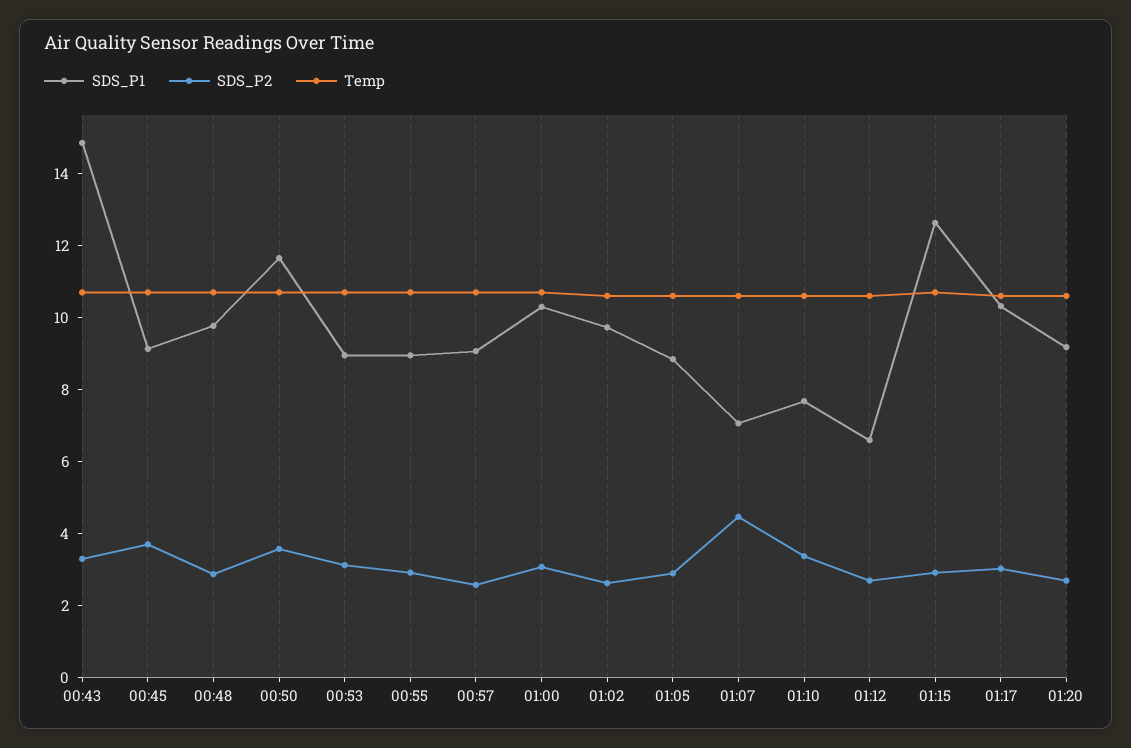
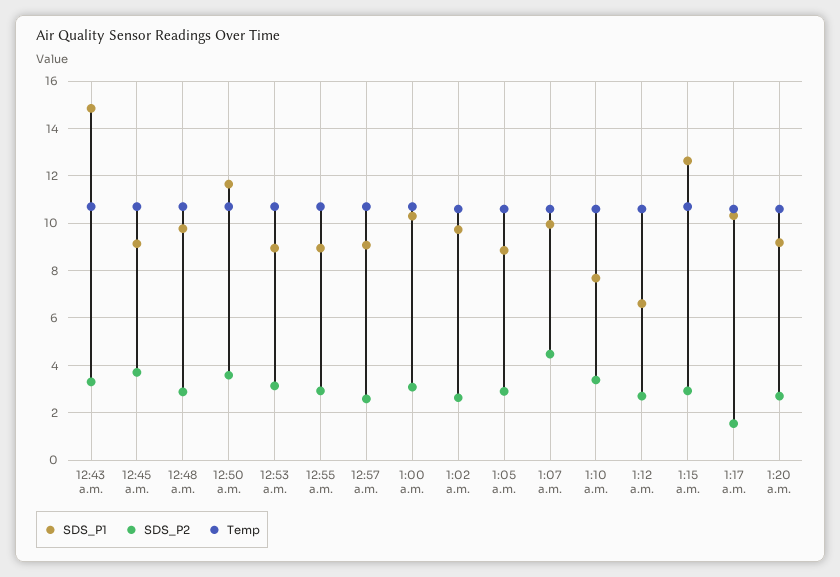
SDS_P1, 01:07: 7 -> 10
SDS_P2, 01:17: 3 -> 1.5

